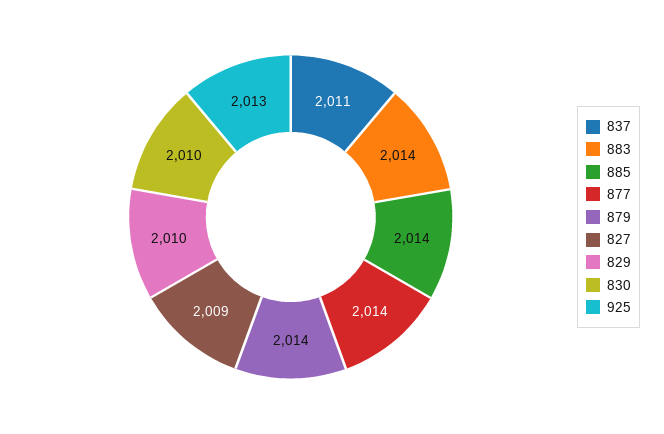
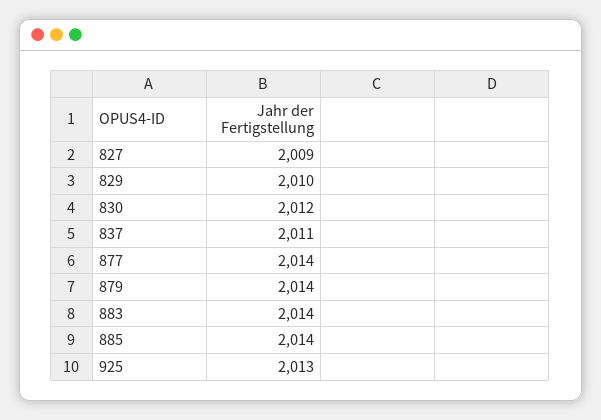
830: 2010 -> 2012

